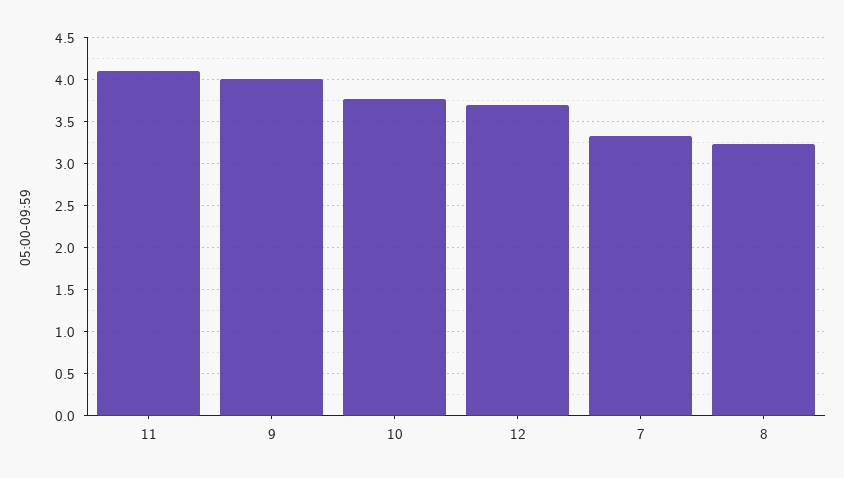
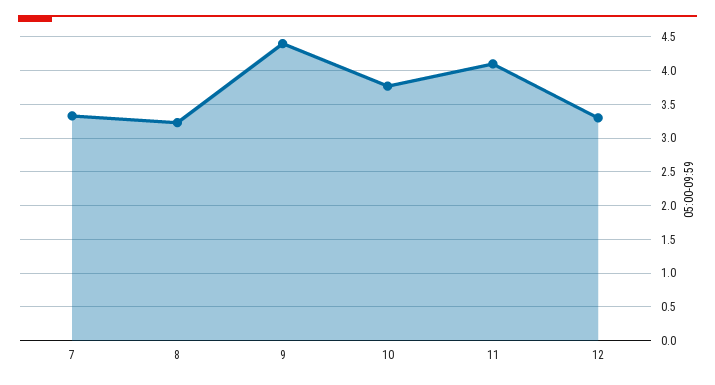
9: 4 -> 4.4
12: 3.7 -> 3.3

